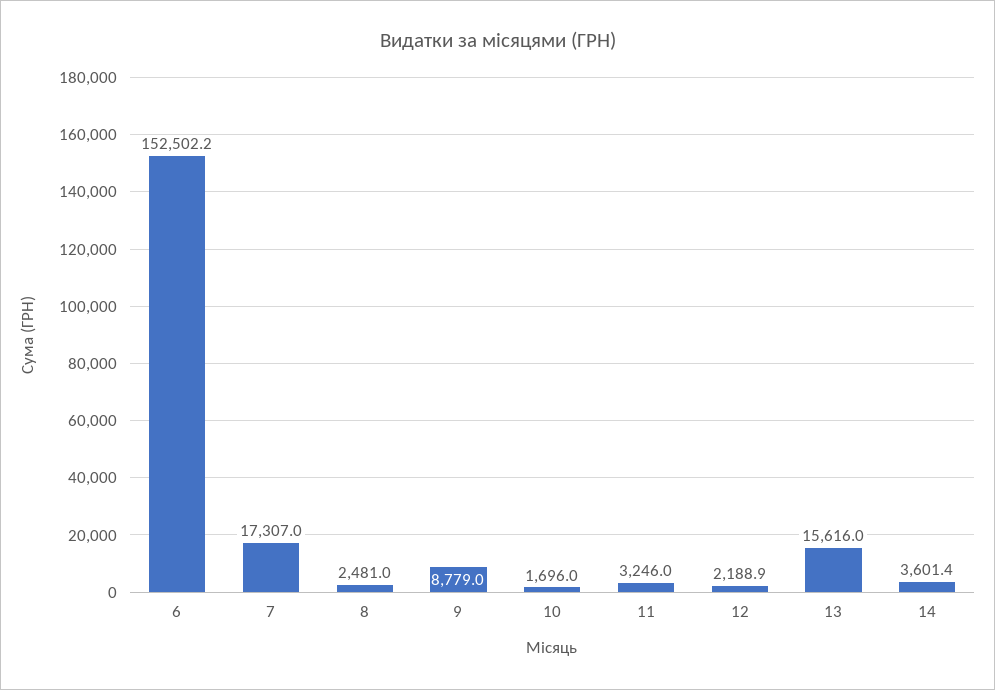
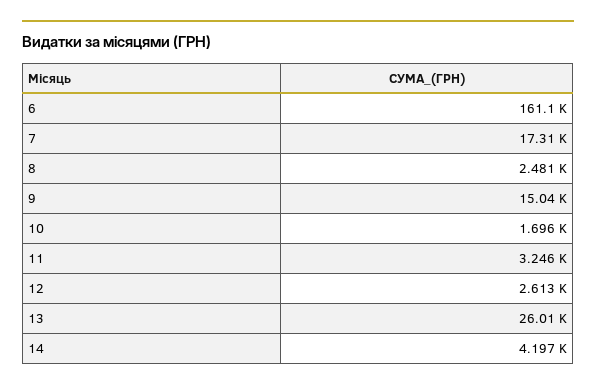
6: 152502.2 -> 161100
9: 8779 -> 15040
12: 2188.9 -> 2613
13: 15616 -> 26010
14: 3601.4 -> 4197

